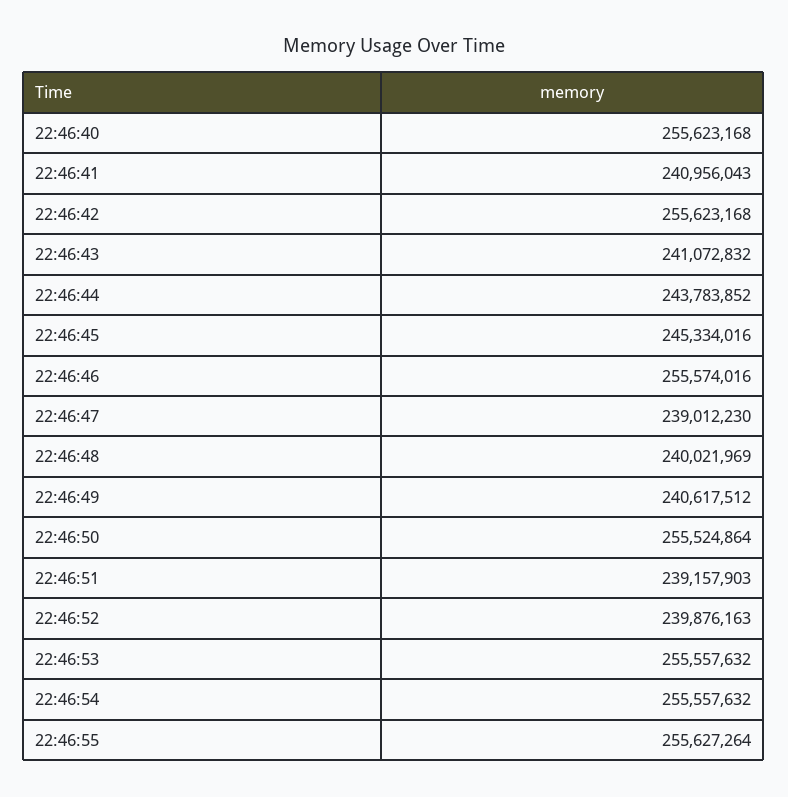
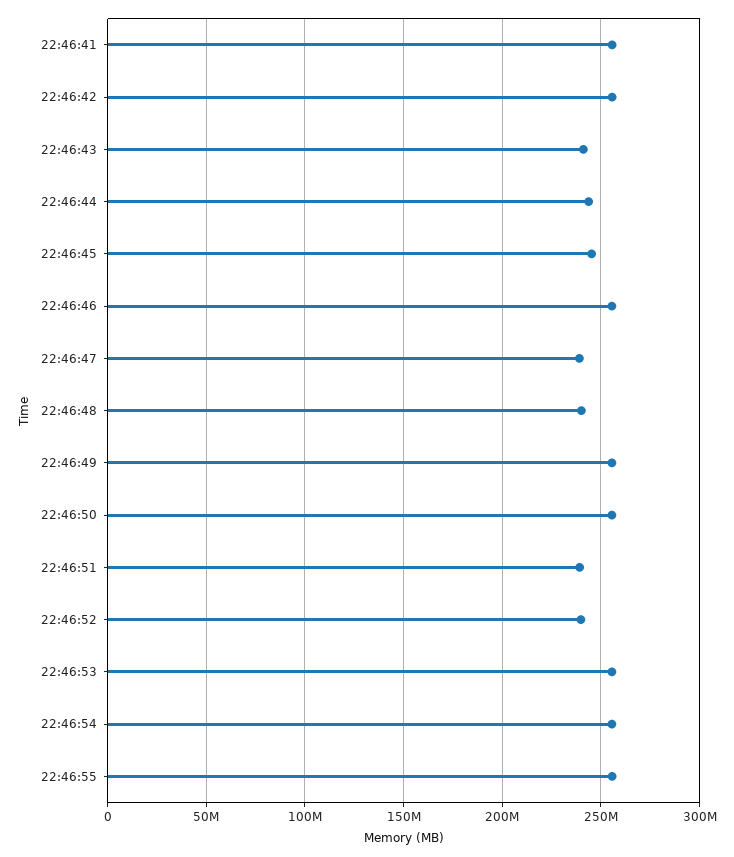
22:46:40: 255623168 -> none
22:46:41: 240956043 -> 255000000
22:46:49: 240617512 -> 255000000

